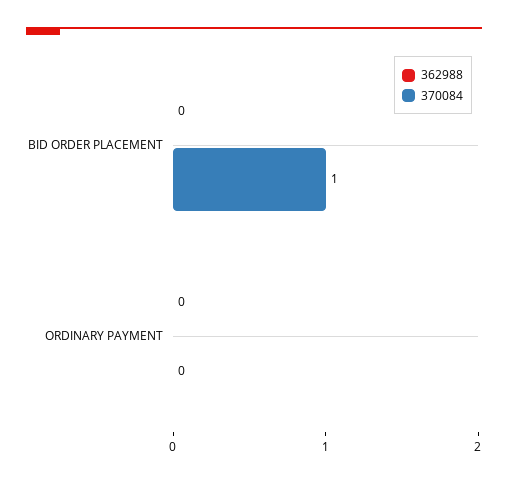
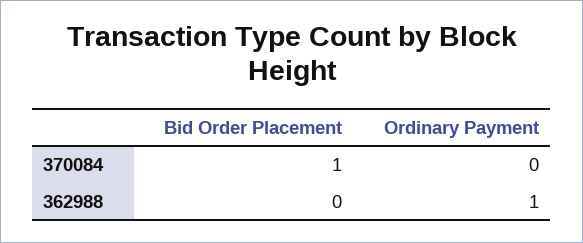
362988, ORDINARY PAYMENT: 0 -> 1

